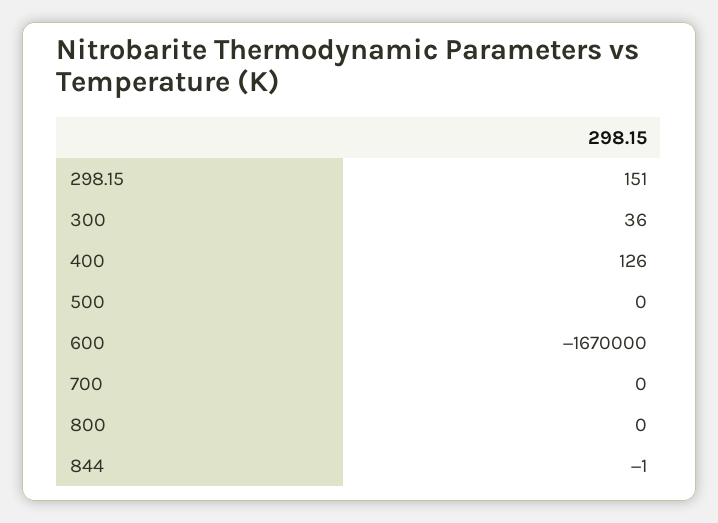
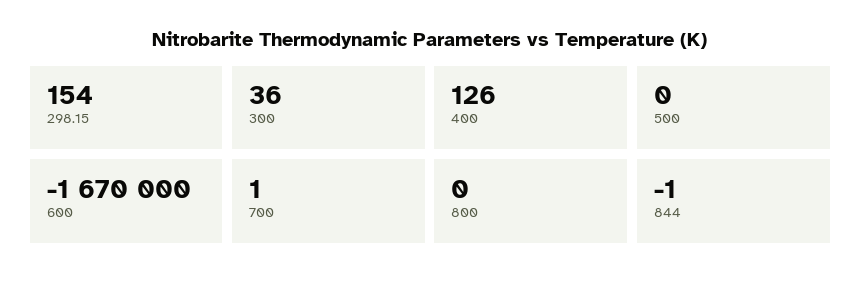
298.15: 151 -> 154
700: 0 -> 1

